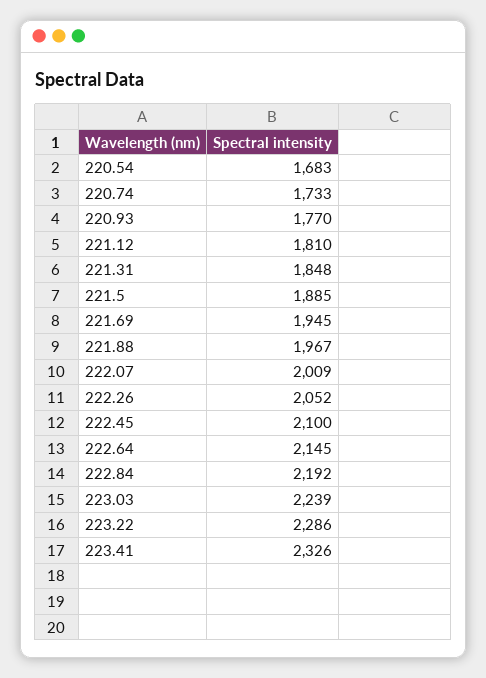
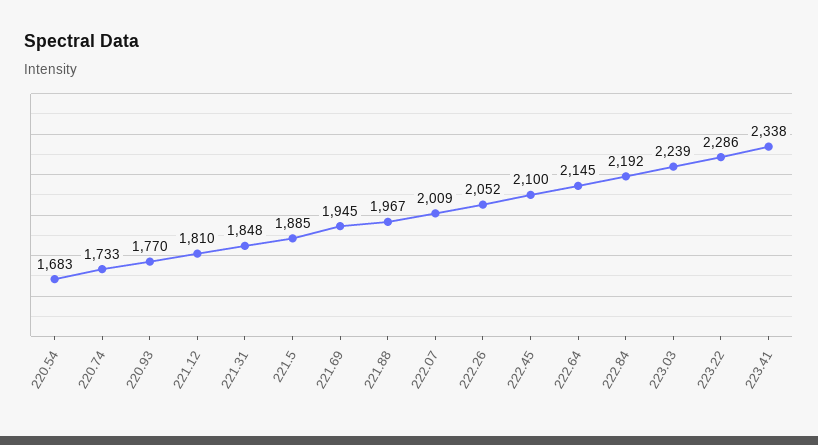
223.41: 2326 -> 2338

